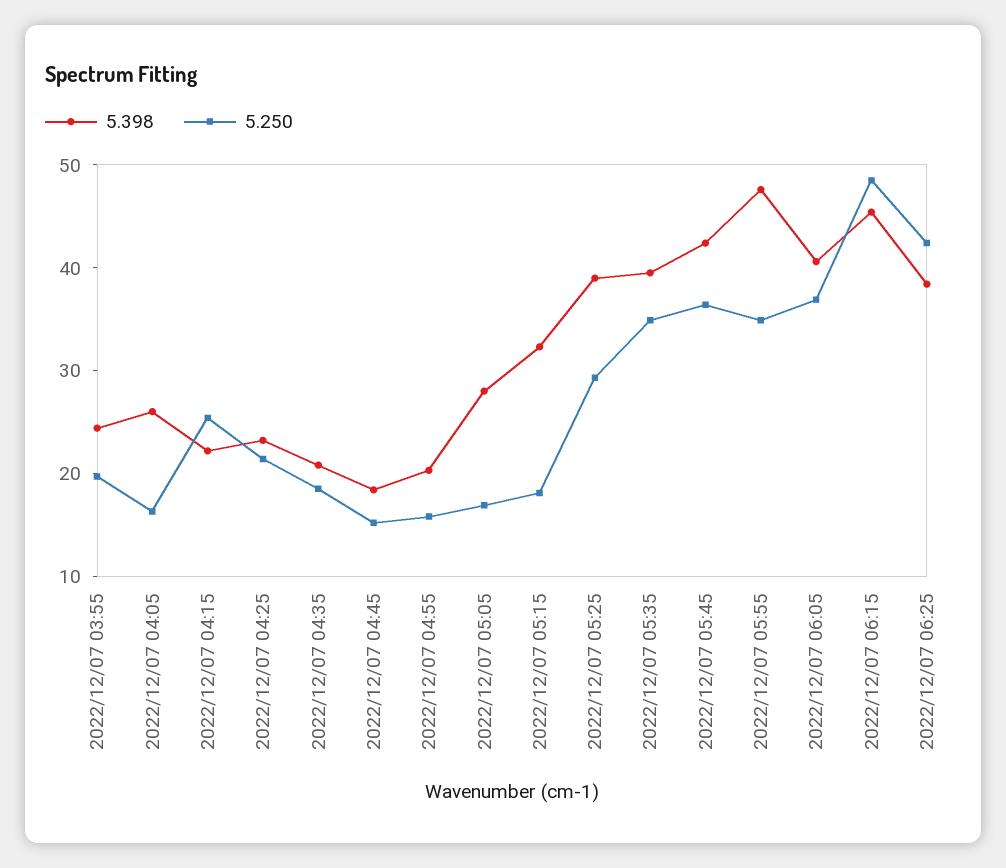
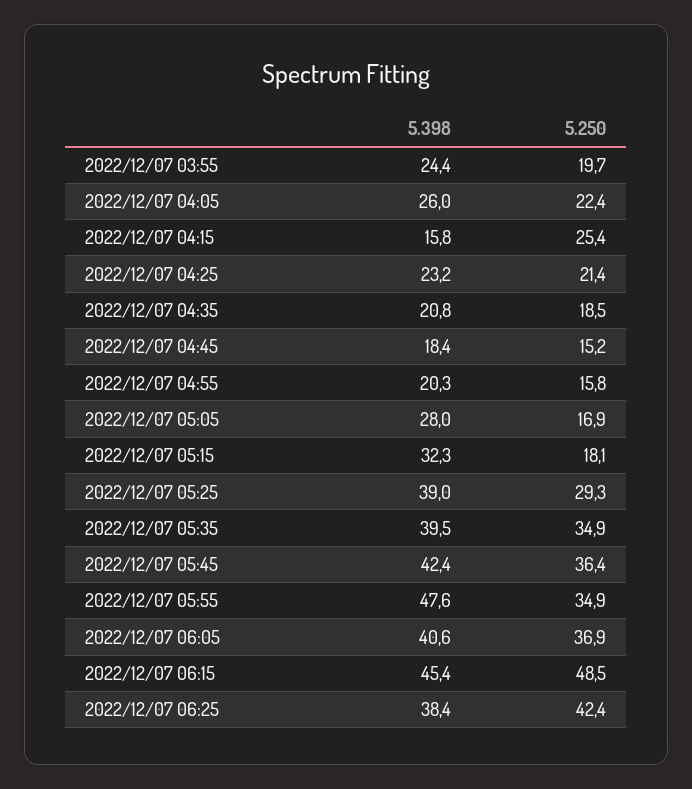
5.250, 2022/12/07 04:05: 16 -> 22.4
5.398, 2022/12/07 04:15: 22 -> 15.8

